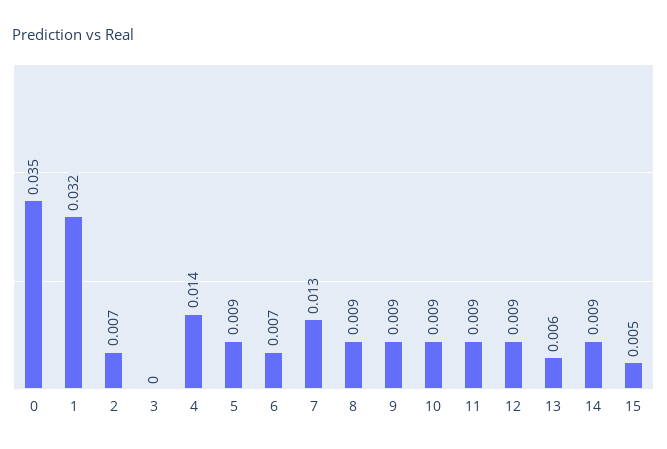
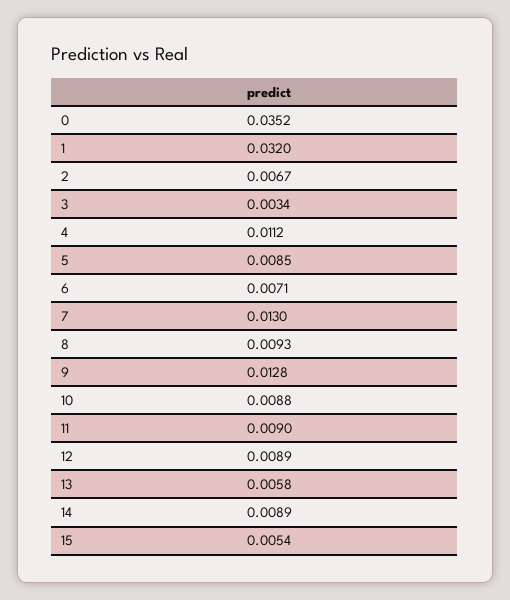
3: 0 -> 0.0034
4: 0.014 -> 0.0112
9: 0.009 -> 0.0128

